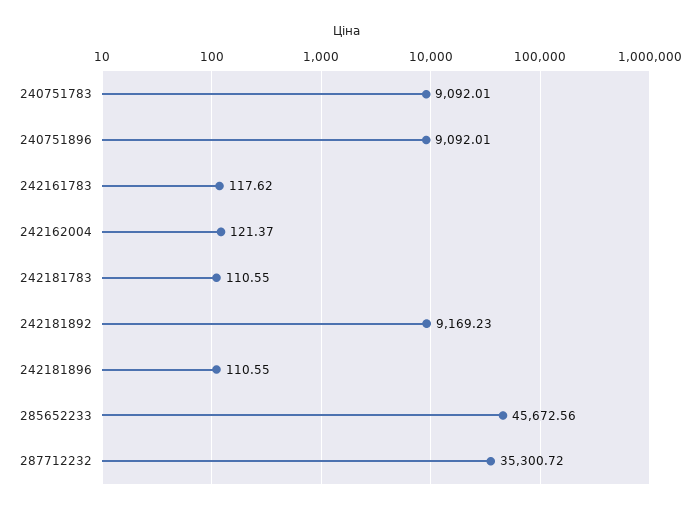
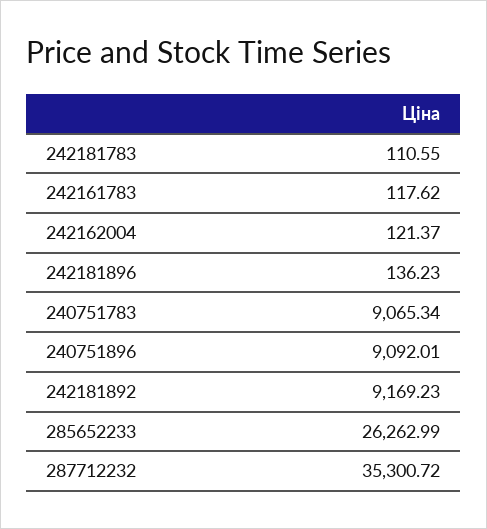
240751783: 9092.01 -> 9065.34
242181896: 110.55 -> 136.23
285652233: 45672.56 -> 26262.99

